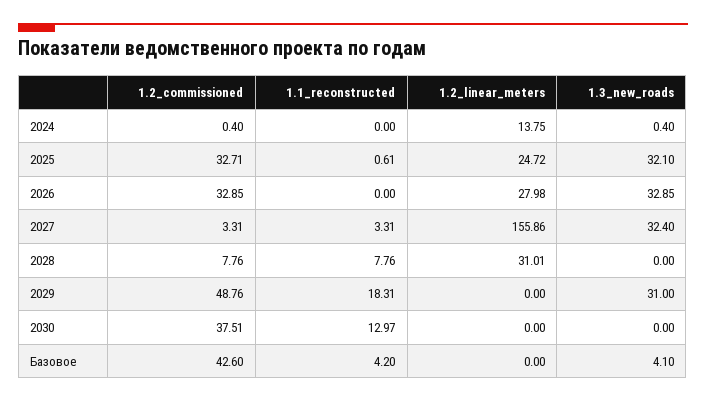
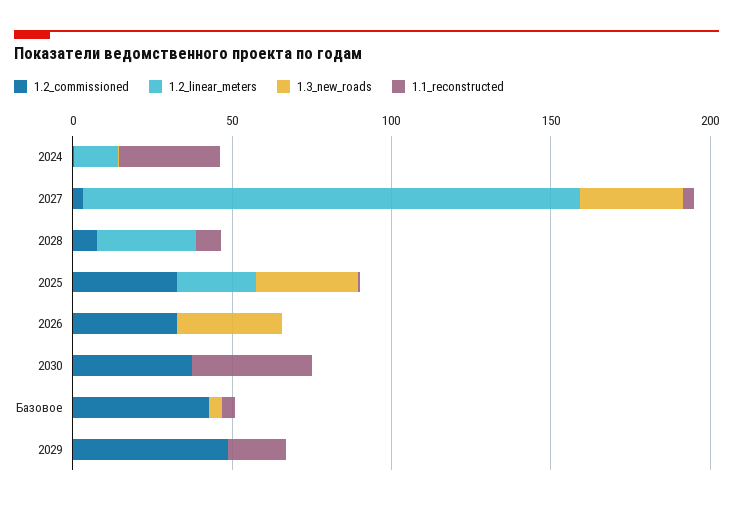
1.1_reconstructed, 2024: 0 -> 30
1.2_linear_meters, 2026: 27.98 -> 0
1.3_new_roads, 2029: 31 -> 0
1.1_reconstructed, 2030: 12.97 -> 40

